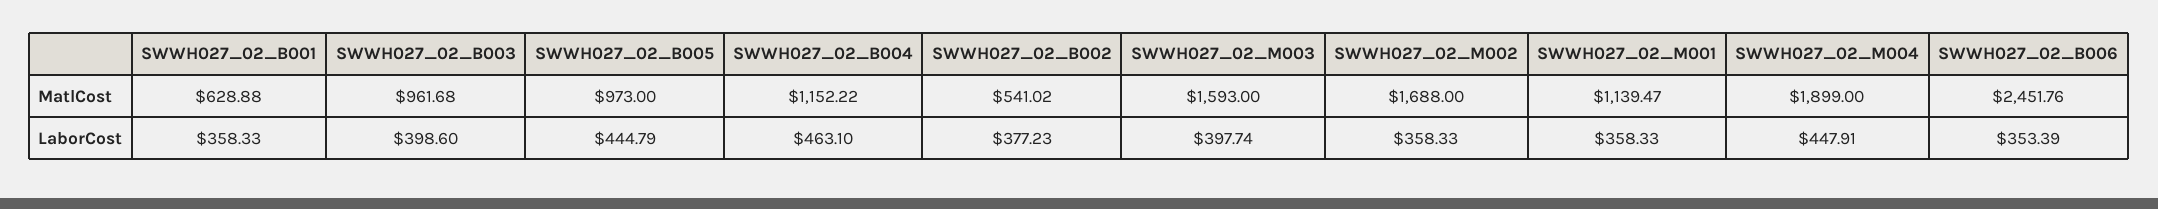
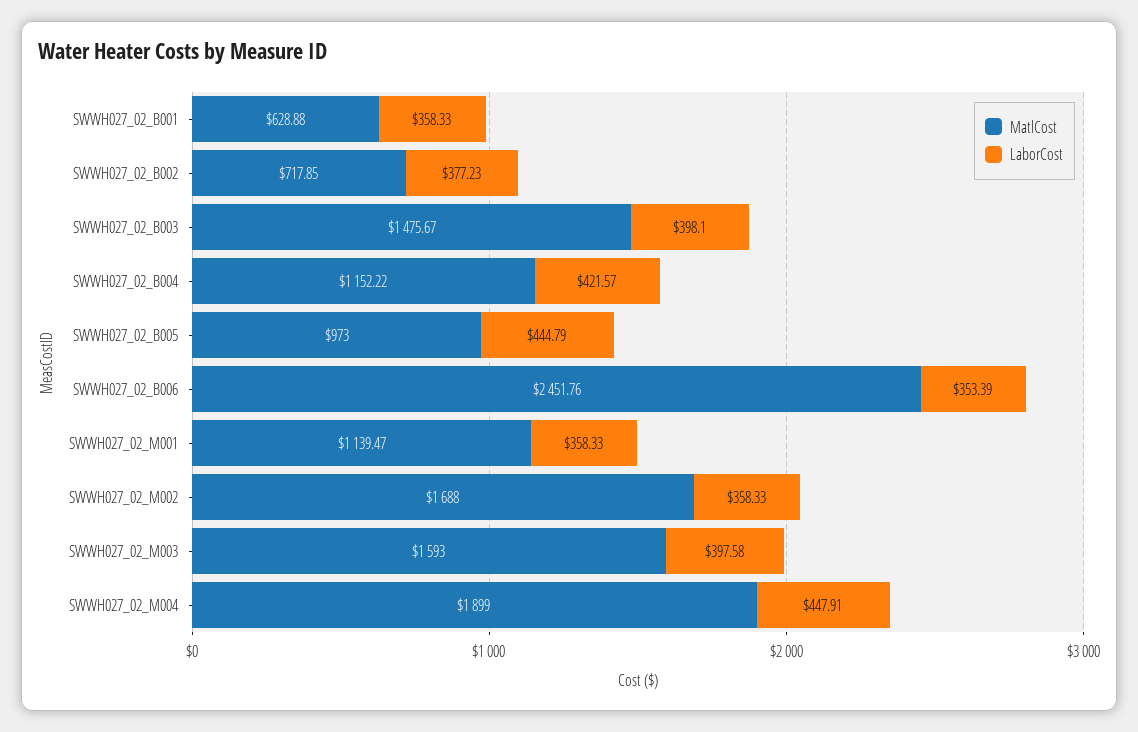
MatlCost, SWWH027_02_B003: 961.68 -> 1475.67
MatlCost, SWWH027_02_B002: 541.02 -> 717.85
LaborCost, SWWH027_02_B003: 398.6 -> 398.1
LaborCost, SWWH027_02_B004: 463.1 -> 421.57
LaborCost, SWWH027_02_M003: 397.74 -> 397.58

